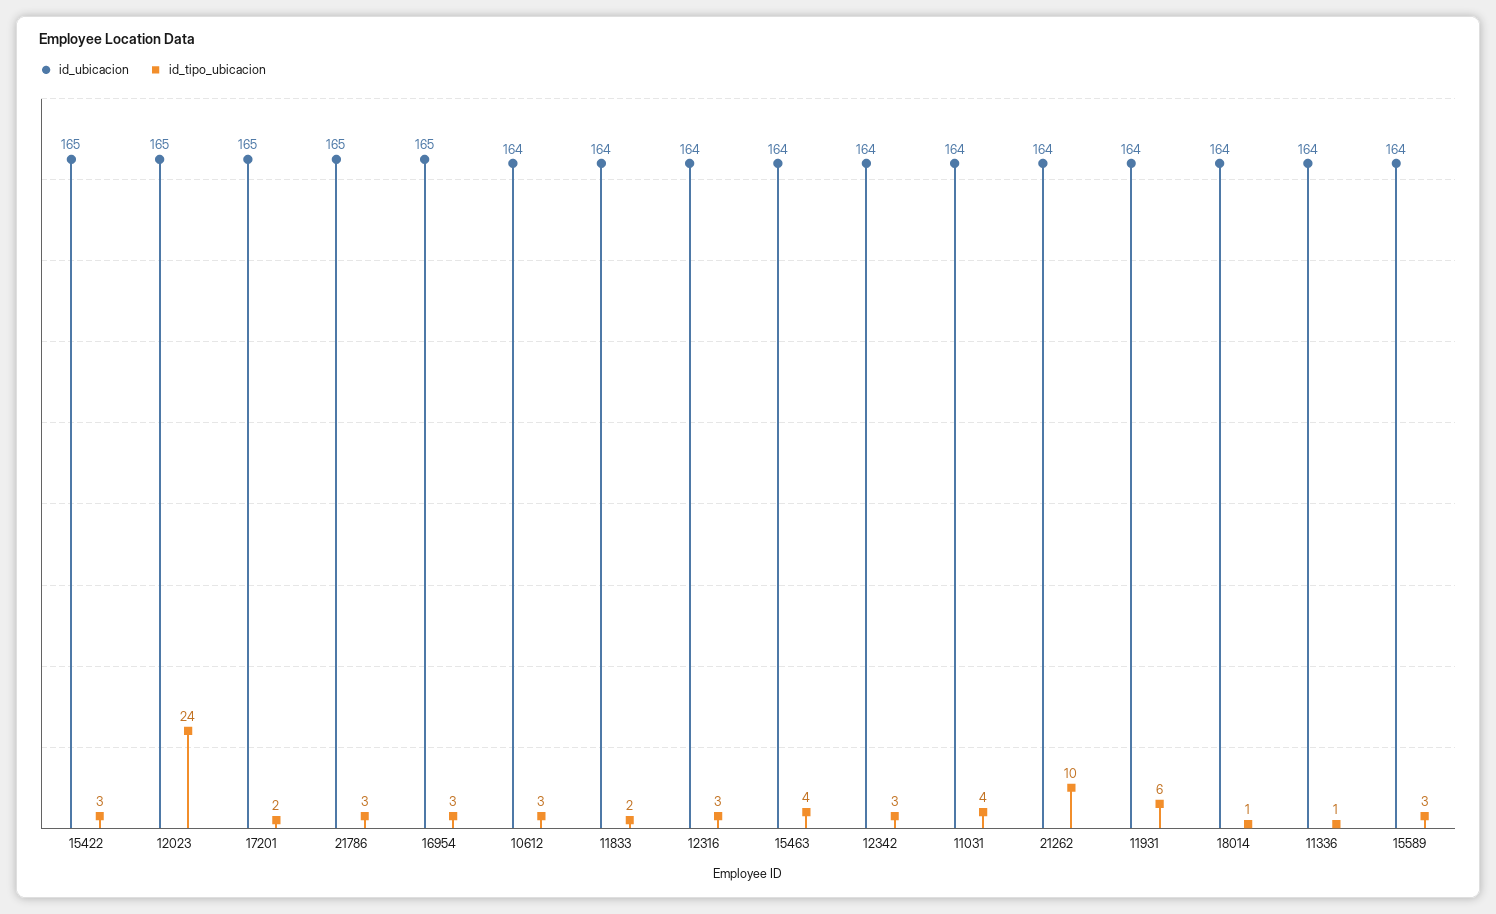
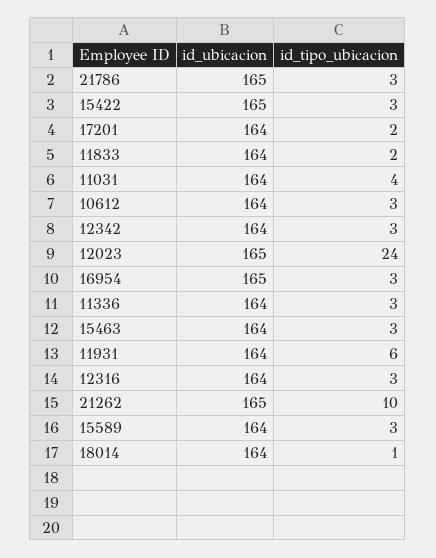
id_ubicacion, 17201: 165 -> 164
id_tipo_ubicacion, 15463: 4 -> 3
id_ubicacion, 21262: 164 -> 165
id_tipo_ubicacion, 11336: 1 -> 3

